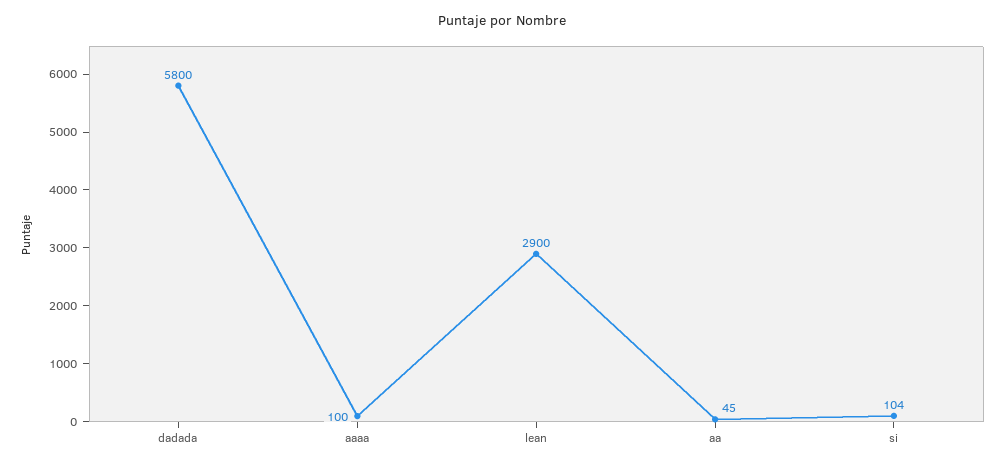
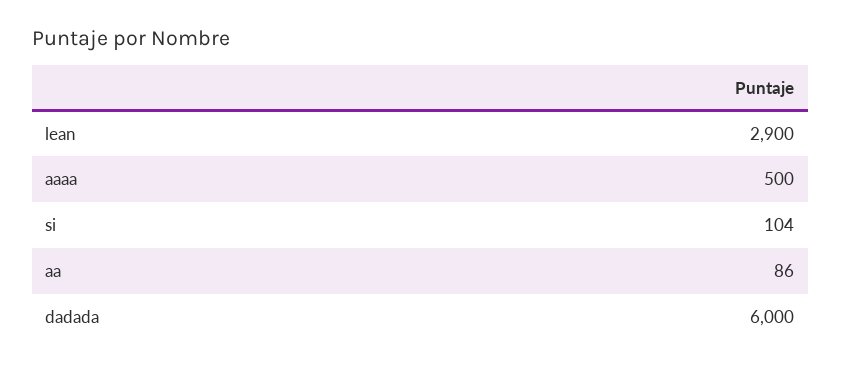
dadada: 5800 -> 6000
aaaa: 100 -> 500
aa: 45 -> 86

